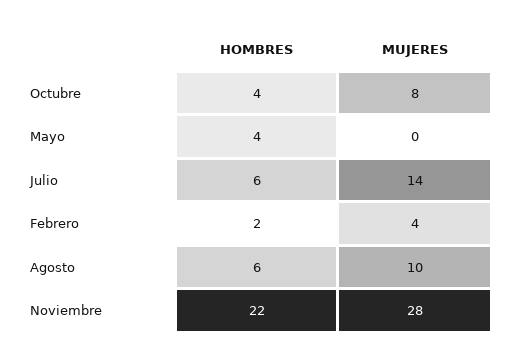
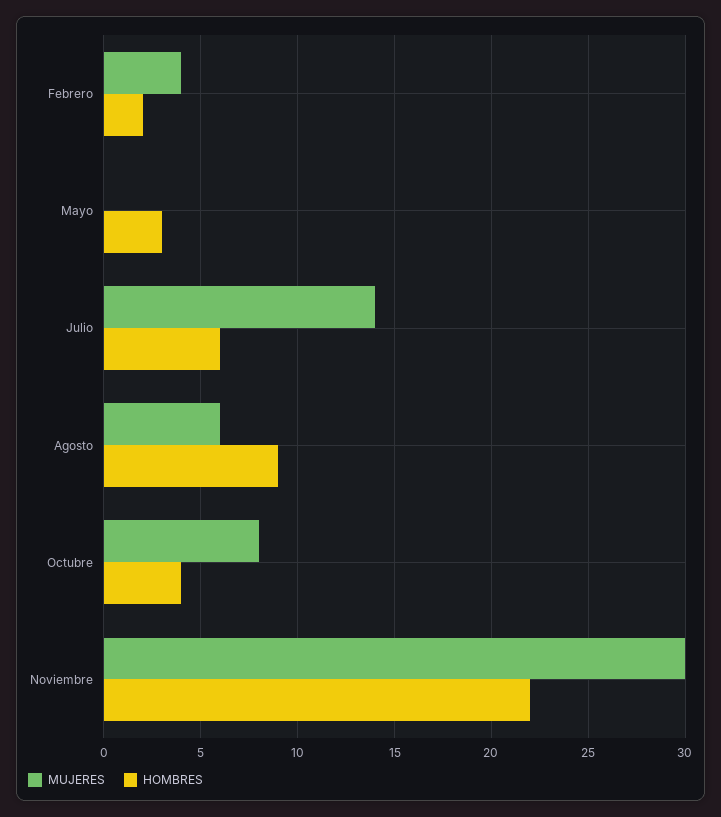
HOMBRES, Mayo: 4 -> 3
HOMBRES, Agosto: 6 -> 9
MUJERES, Agosto: 10 -> 6
MUJERES, Noviembre: 28 -> 30

